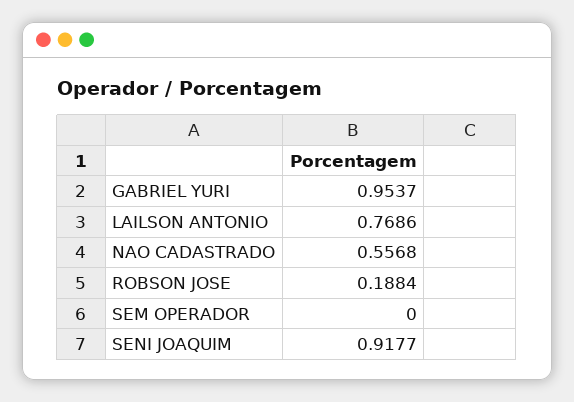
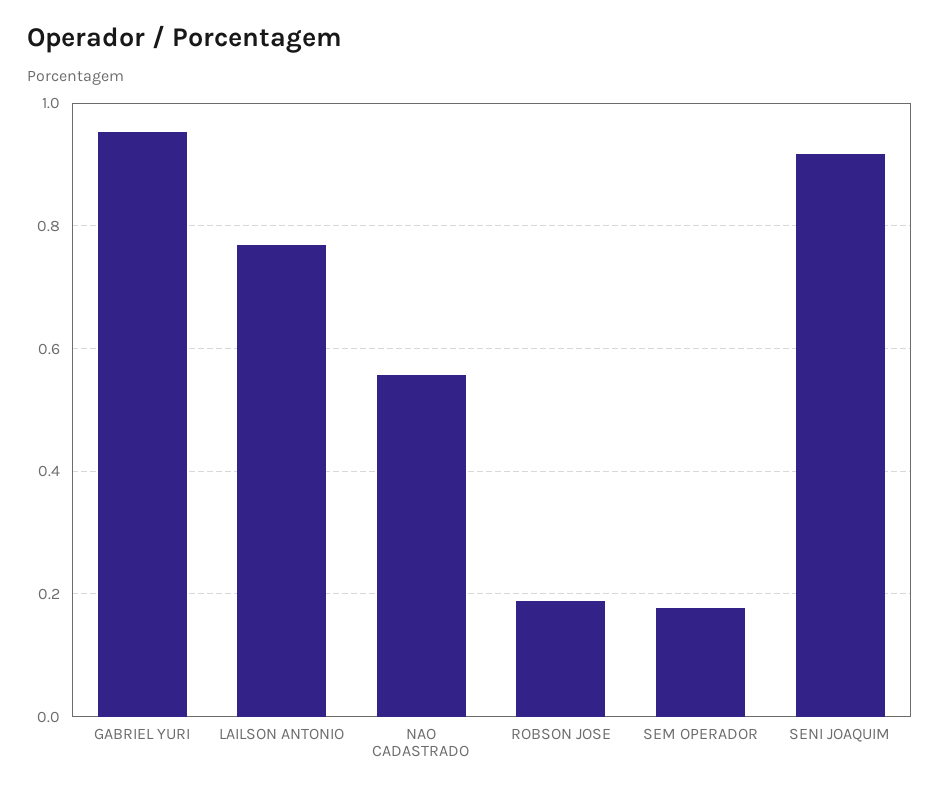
SEM OPERADOR: 0 -> 0.18

